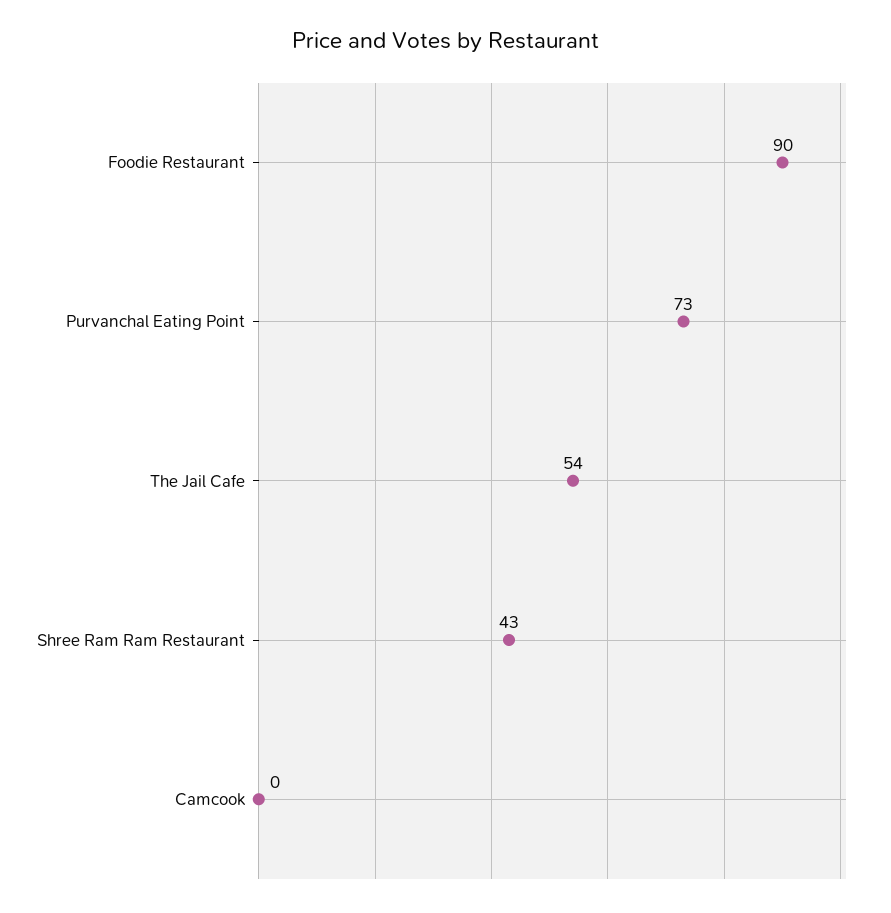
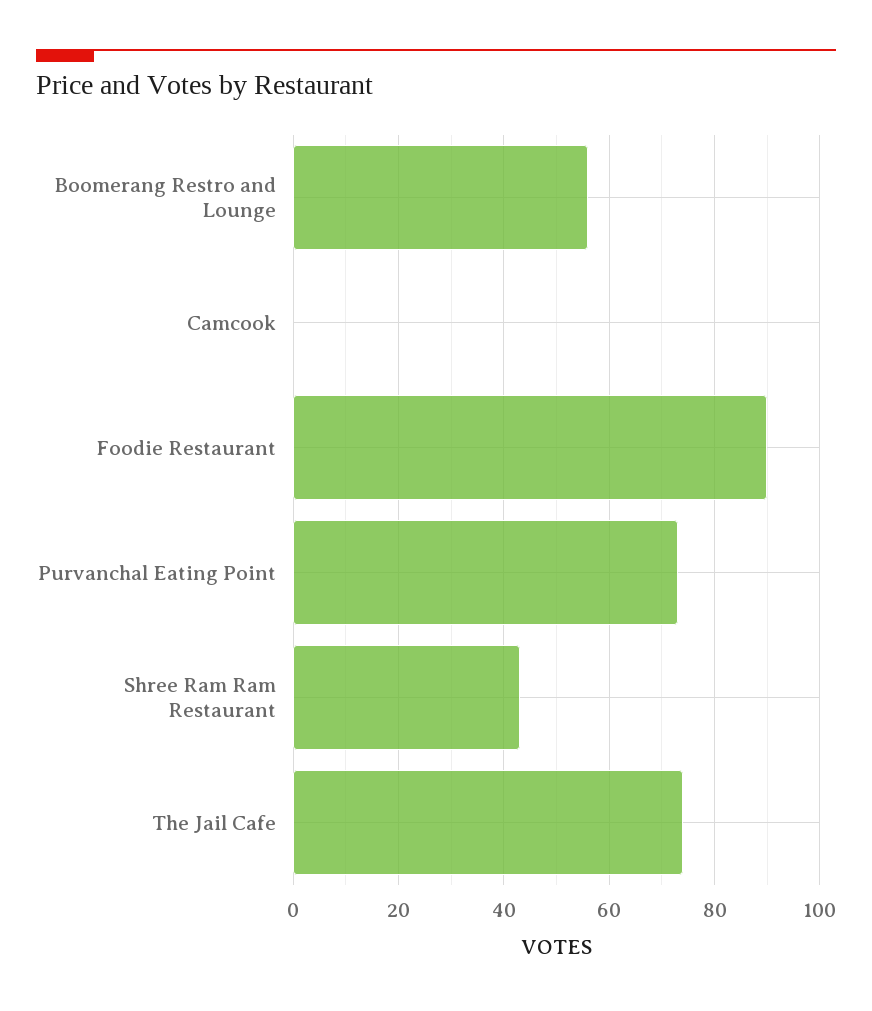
The Jail Cafe: 54 -> 75
Boomerang Restro and Lounge: none -> 55

